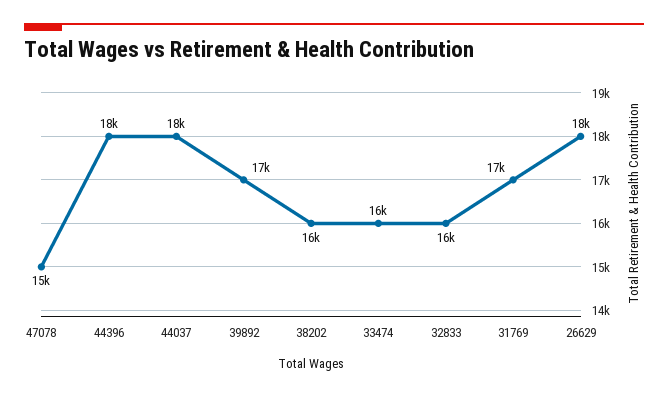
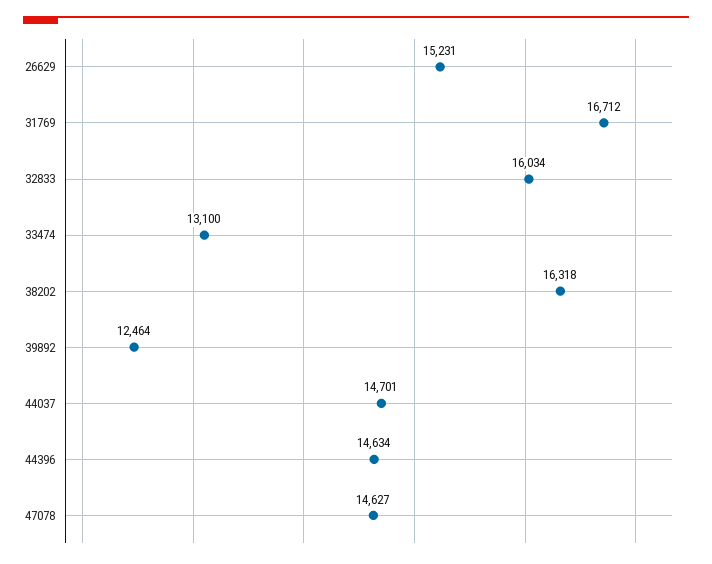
44396: 18000 -> 14634
44037: 18000 -> 14701
39892: 17000 -> 12464
33474: 16000 -> 13100
26629: 18000 -> 15231

